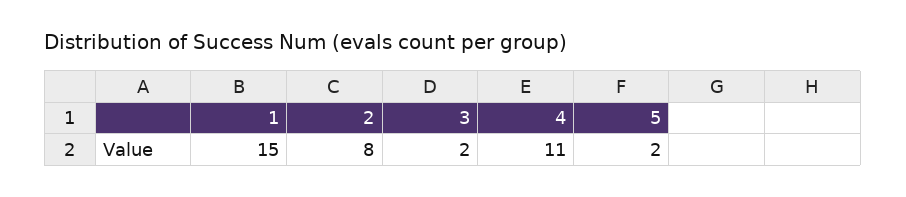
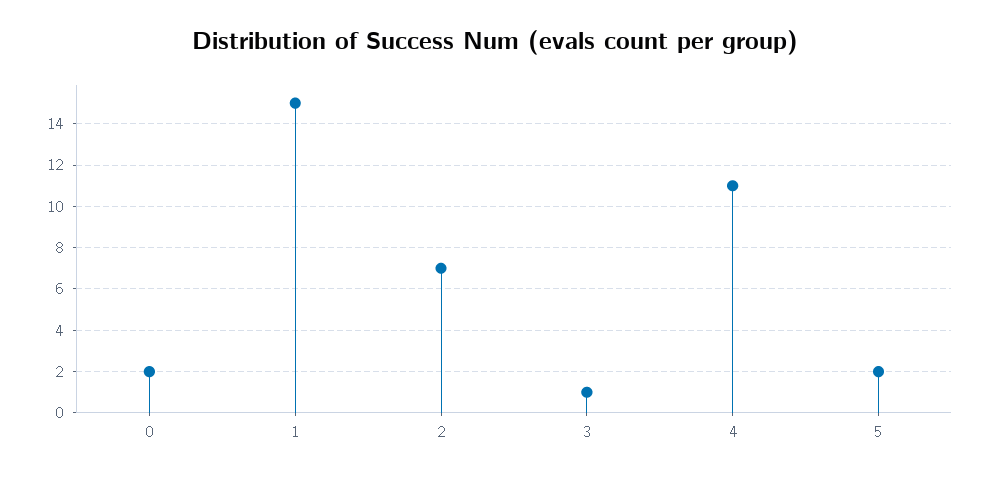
2: 8 -> 7
3: 2 -> 1
0: none -> 2

